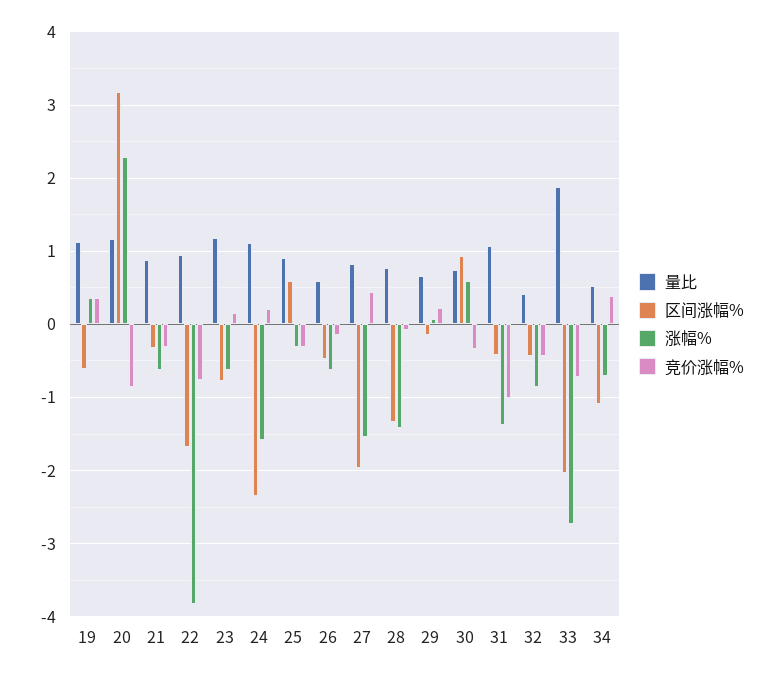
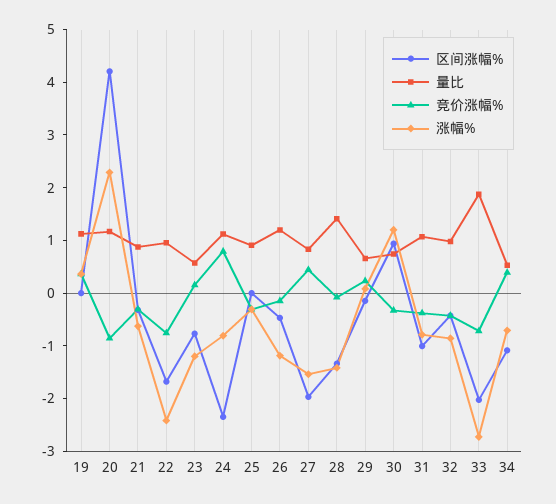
区间涨幅%, 19: -0.6 -> 0
区间涨幅%, 20: 3.2 -> 4.2
涨幅%, 22: -3.8 -> -2.4
量比, 23: 1.2 -> 0.6
涨幅%, 23: -0.6 -> -1.2
涨幅%, 24: -1.6 -> -0.8
竞价涨幅%, 24: 0.2 -> 0.8
区间涨幅%, 25: 0.6 -> 0
量比, 26: 0.6 -> 1.2
涨幅%, 26: -0.6 -> -1.2
量比, 28: 0.8 -> 1.4
涨幅%, 30: 0.6 -> 1.2
区间涨幅%, 31: -0.4 -> -1
涨幅%, 31: -1.4 -> -0.8
竞价涨幅%, 31: -1 -> -0.4
量比, 32: 0.4 -> 1

